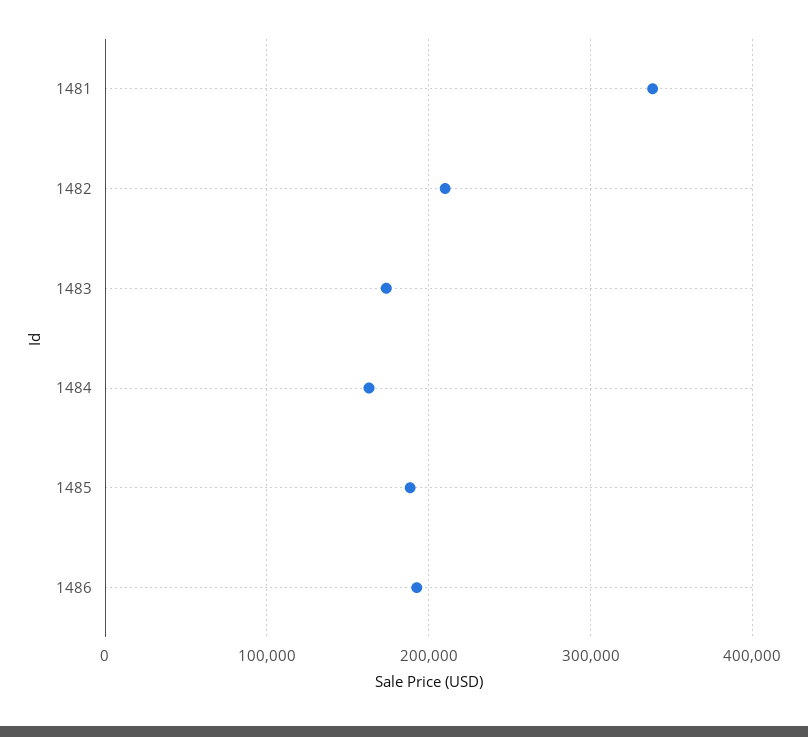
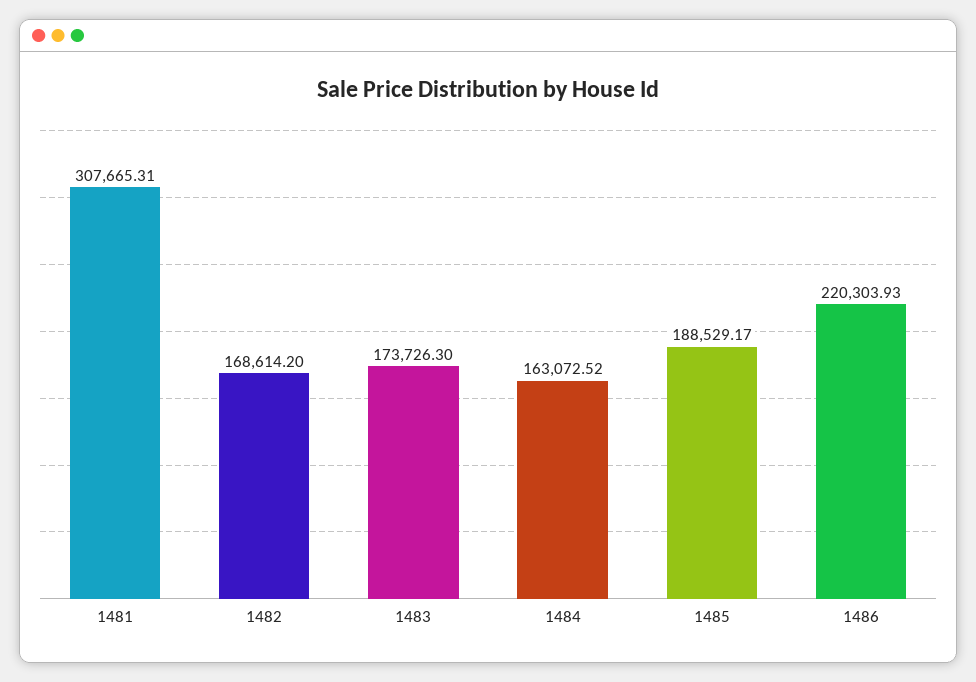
1481: 340000 -> 307665.31
1482: 210000 -> 168614.2
1486: 190000 -> 220303.93

